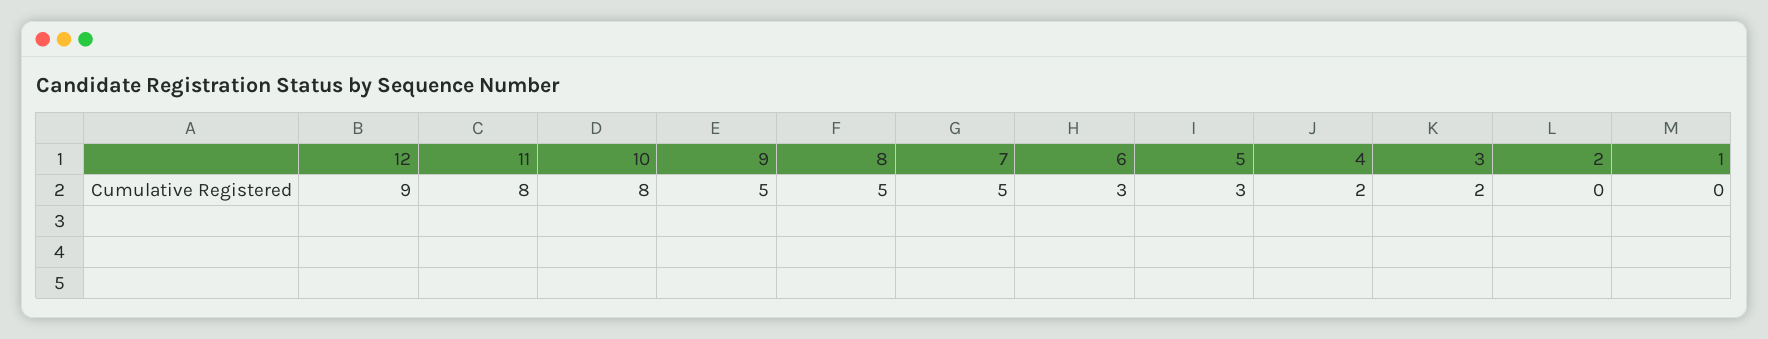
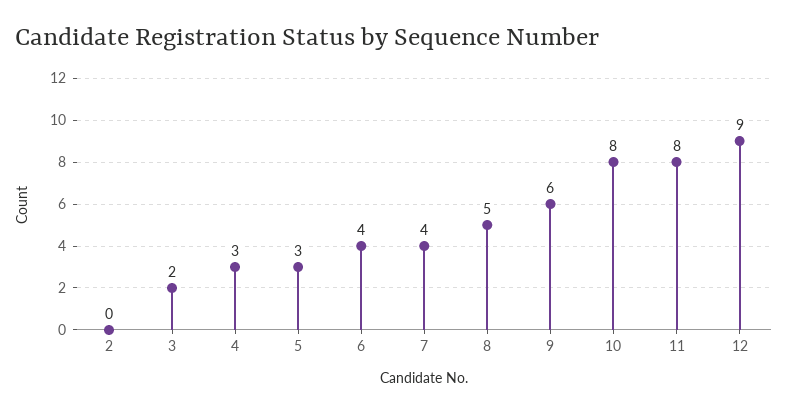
9: 5 -> 6
7: 5 -> 4
6: 3 -> 4
4: 2 -> 3
1: 0 -> none

